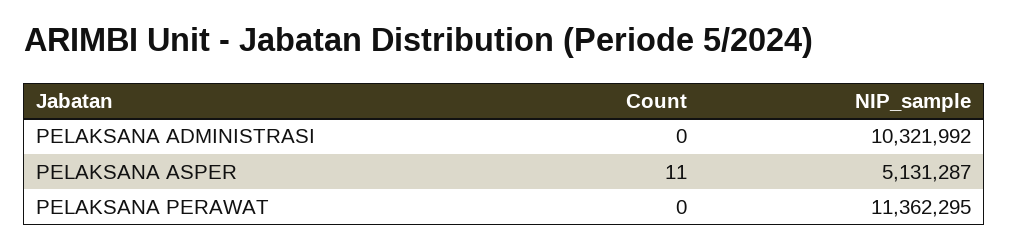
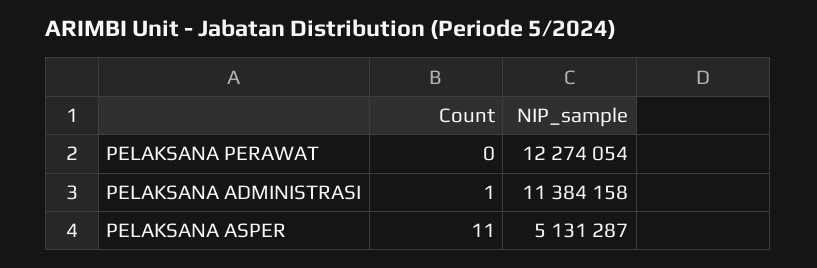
Count, PELAKSANA ADMINISTRASI: 0 -> 1
NIP_sample, PELAKSANA ADMINISTRASI: 10321992 -> 11384158
NIP_sample, PELAKSANA PERAWAT: 11362295 -> 12274054

